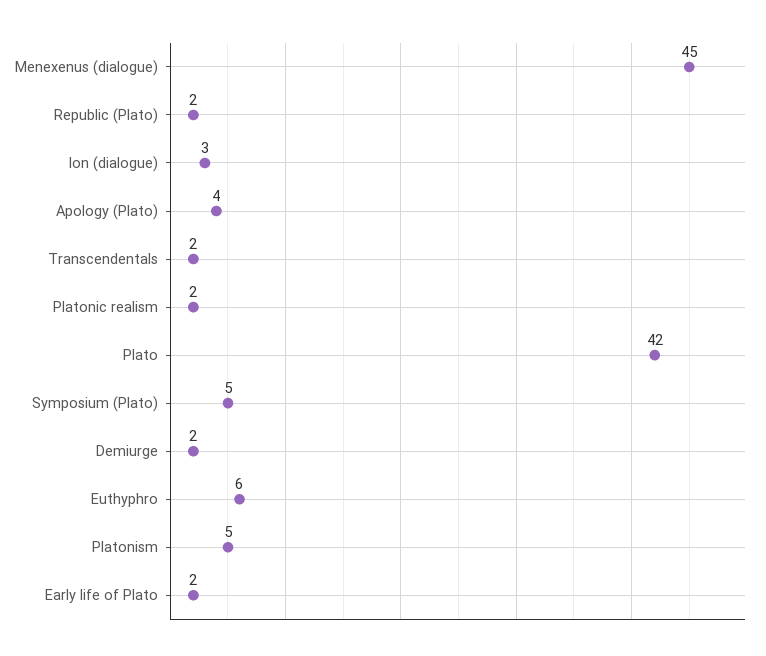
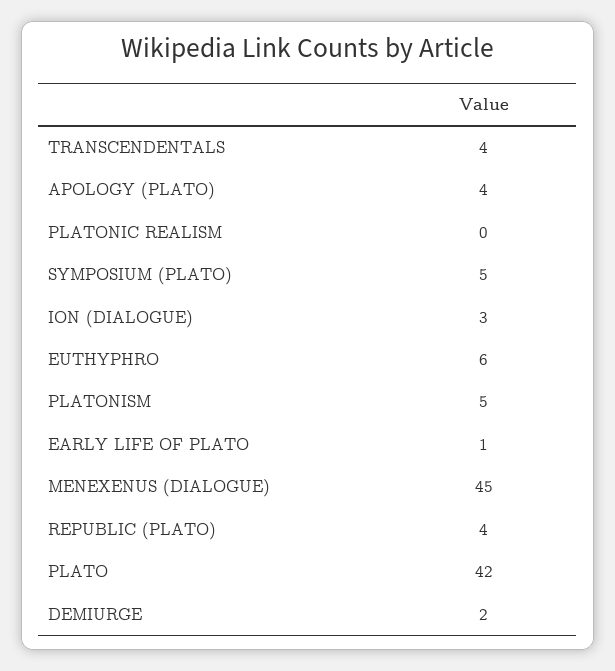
Republic (Plato): 2 -> 4
Transcendentals: 2 -> 4
Platonic realism: 2 -> 0
Early life of Plato: 2 -> 1

